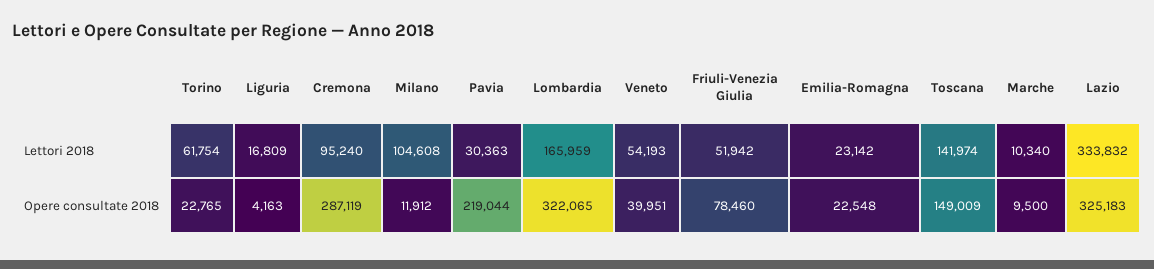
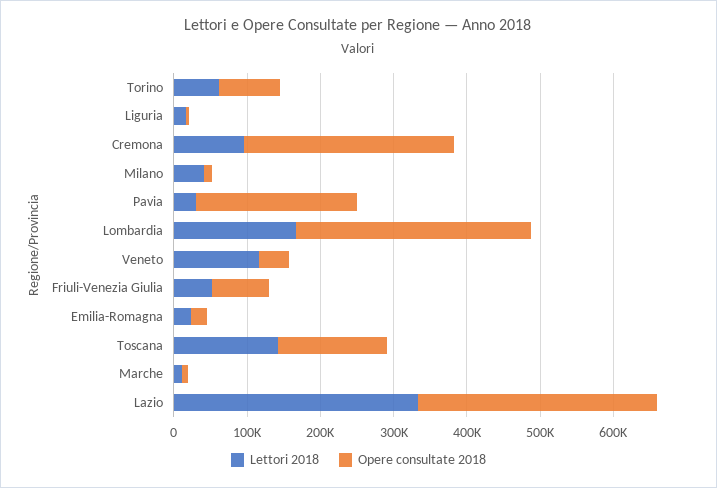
Lettori 2018, Milano: 104608 -> 40000
Lettori 2018, Veneto: 54193 -> 120000
Opere consultate 2018, Torino: 22765 -> 80000

